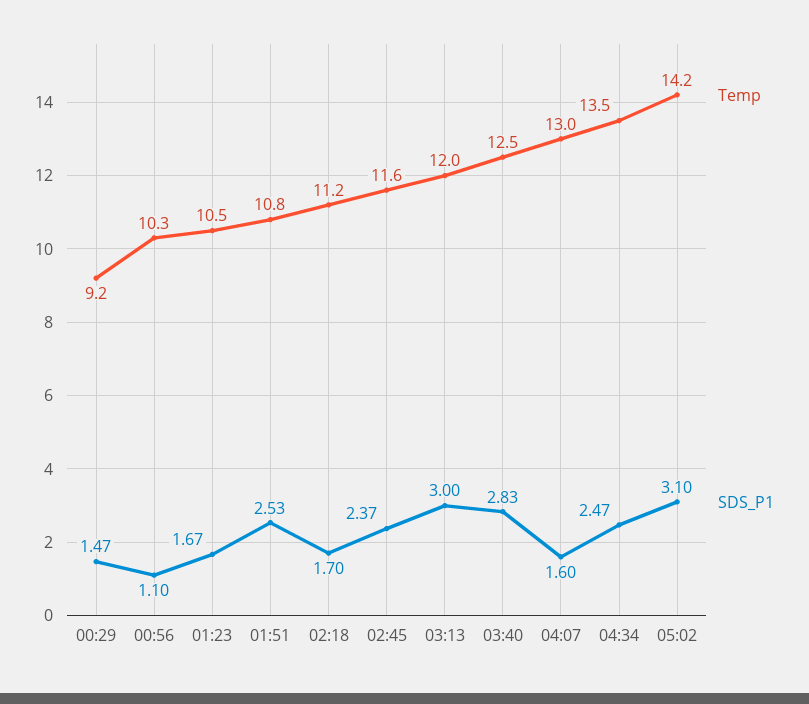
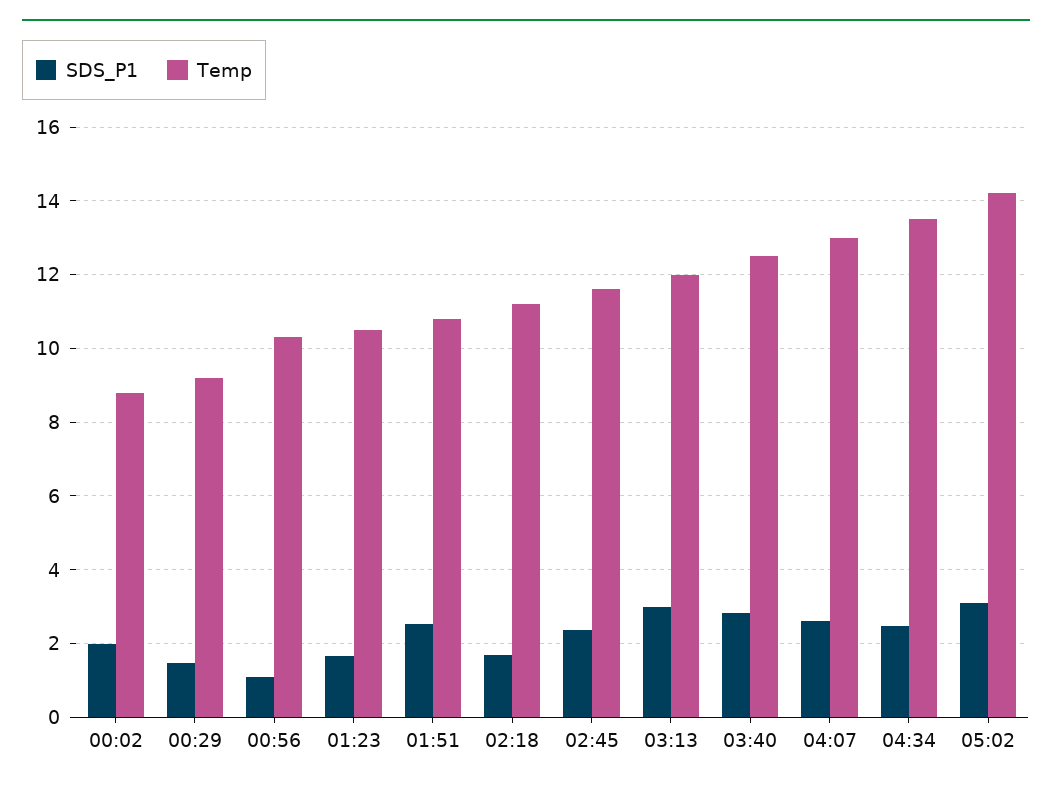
SDS_P1, 04:07: 1.6 -> 2.6
SDS_P1, 00:02: none -> 2
Temp, 00:02: none -> 8.8

